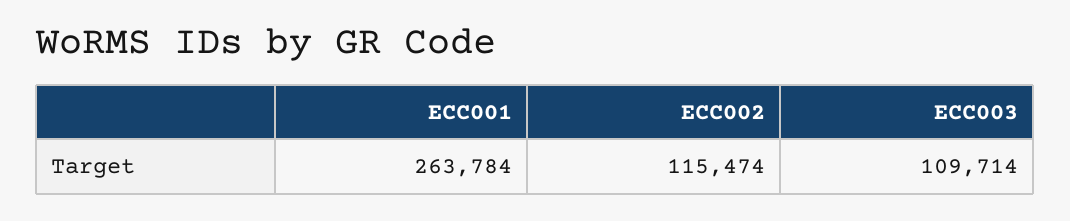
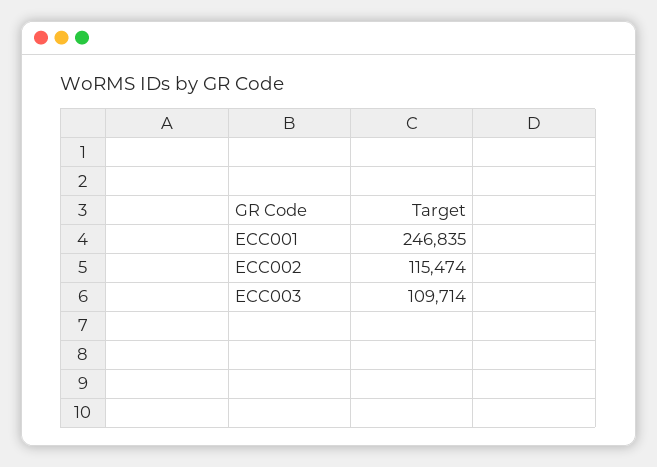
ECC001: 263784 -> 246835

